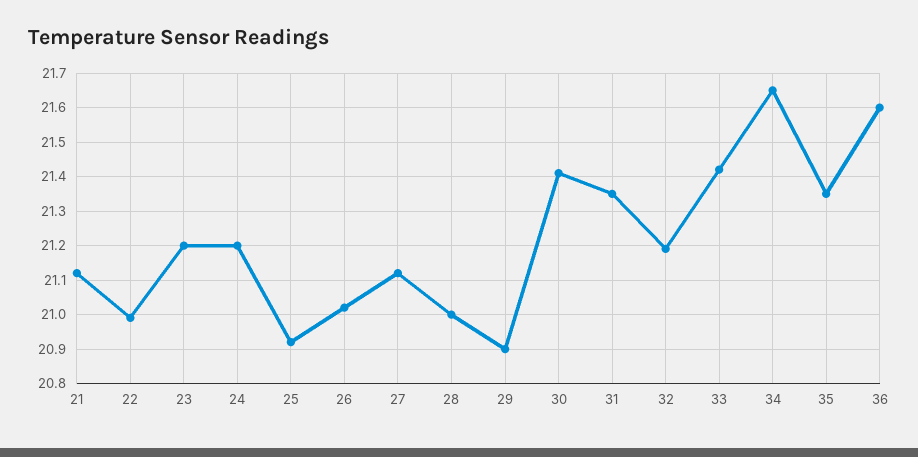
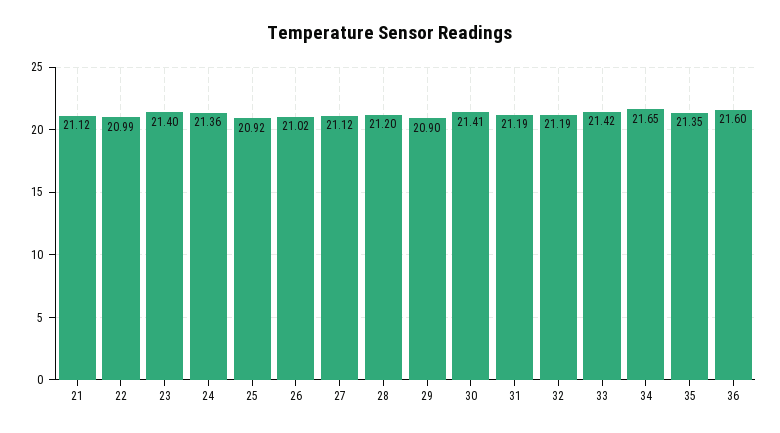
23: 21.2 -> 21.4
24: 21.2 -> 21.36
28: 21 -> 21.2
31: 21.35 -> 21.19

